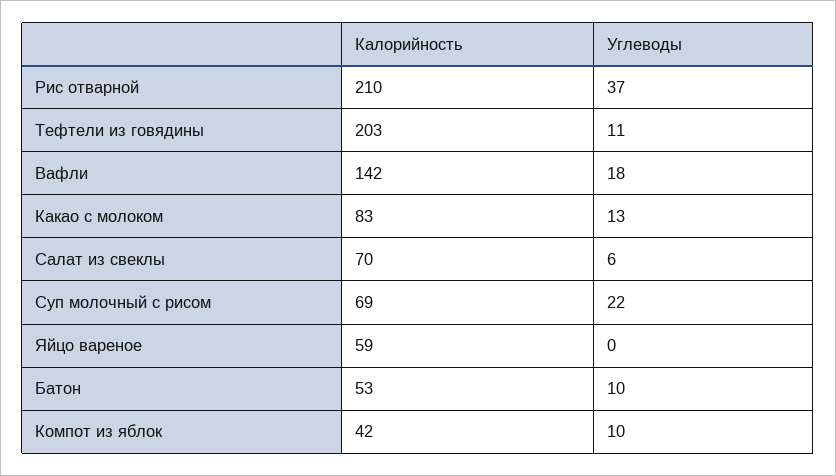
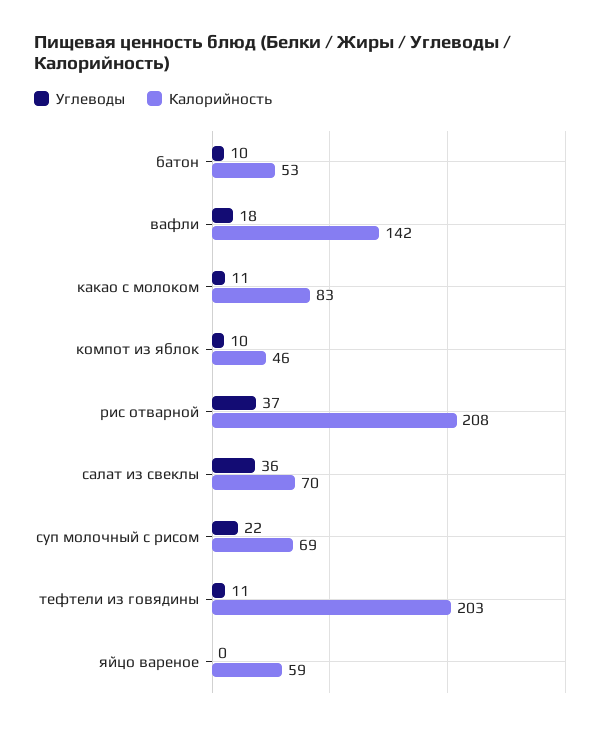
Калорийность, Рис отварной: 210 -> 208
Углеводы, Какао с молоком: 13 -> 11
Углеводы, Салат из свеклы: 6 -> 36
Калорийность, Компот из яблок: 42 -> 46

